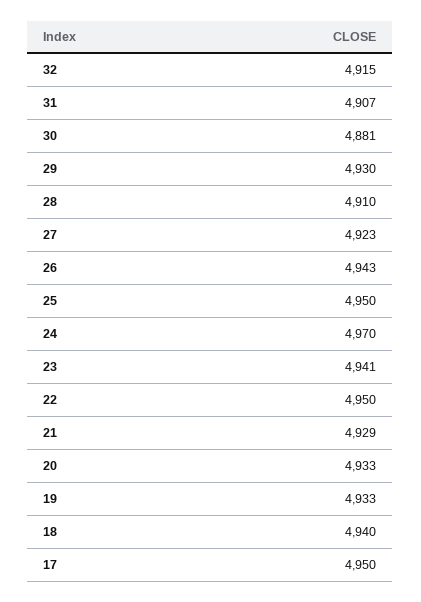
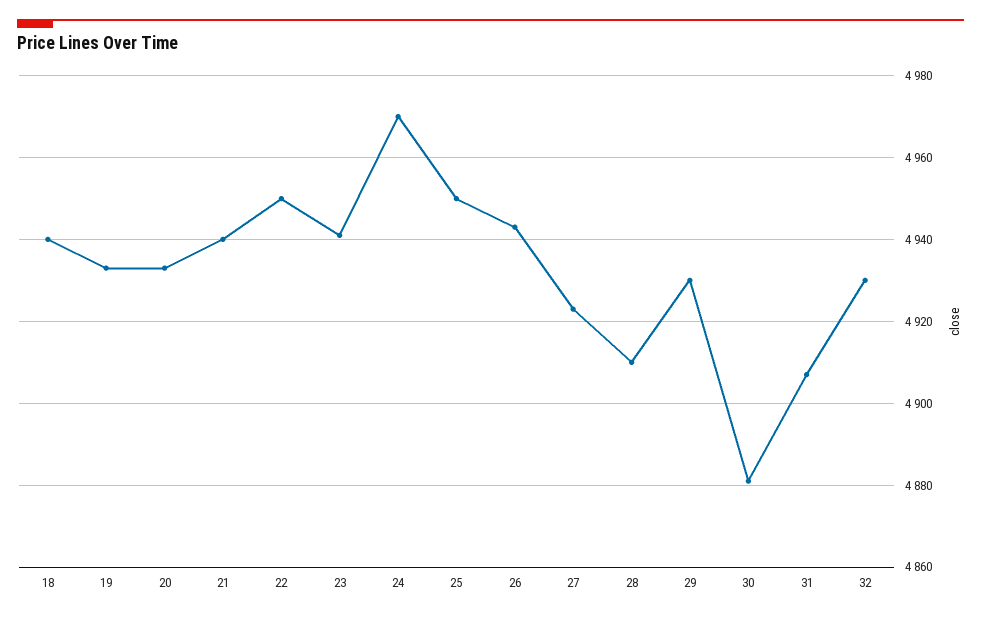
32: 4915 -> 4930
21: 4929 -> 4940
17: 4950 -> none

